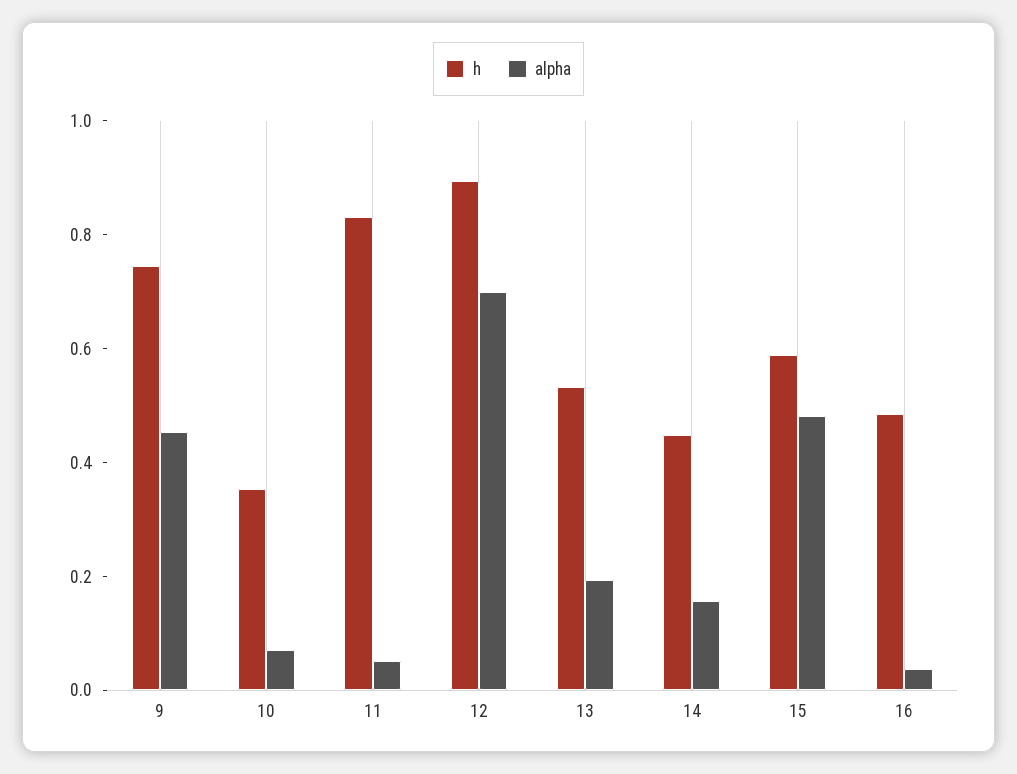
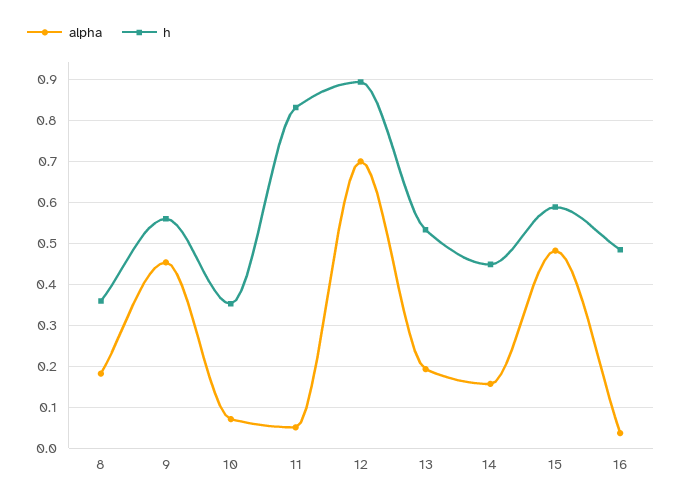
h, 9: 0.75 -> 0.56
alpha, 8: none -> 0.18
h, 8: none -> 0.36

